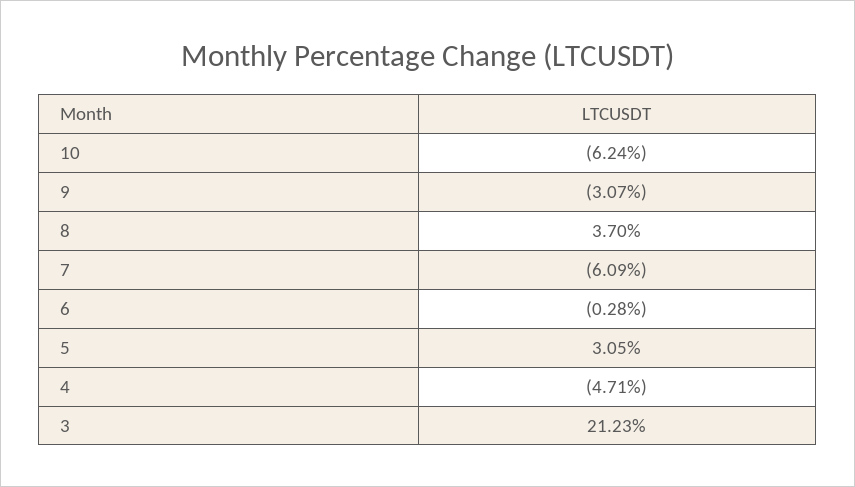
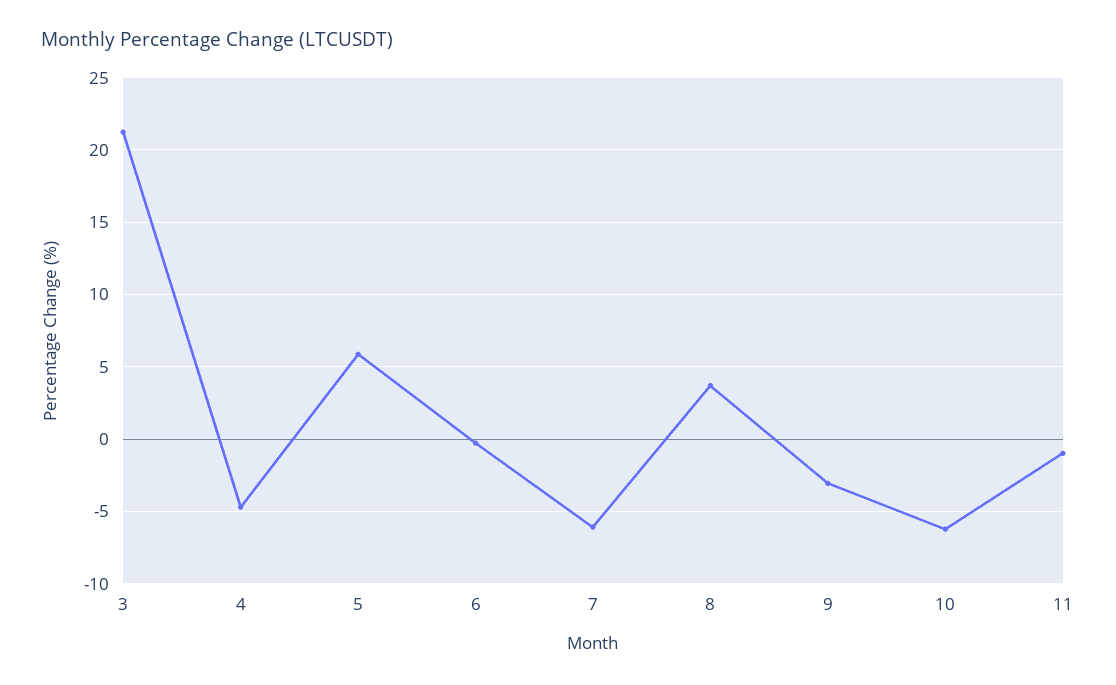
5: 3.05 -> 6
11: none -> -1

